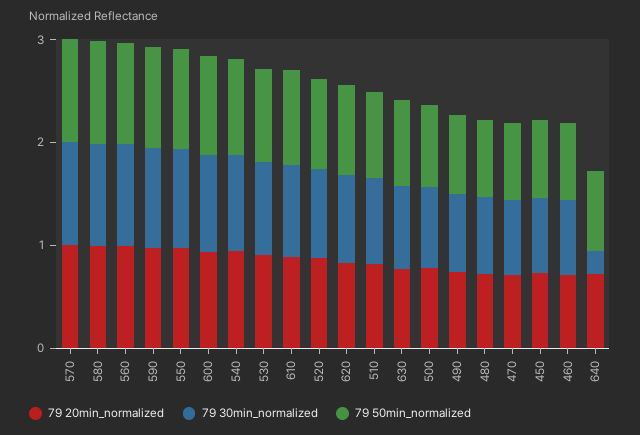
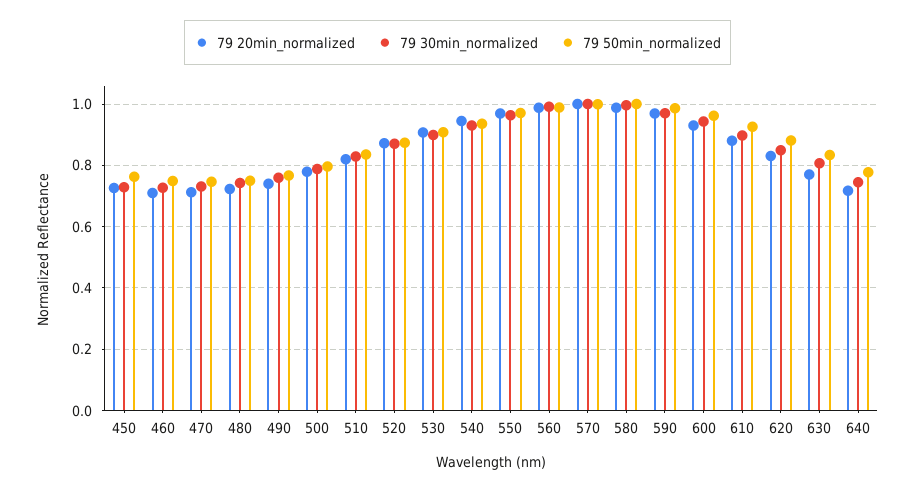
79 30min_normalized, 640: 0.2 -> 0.74

